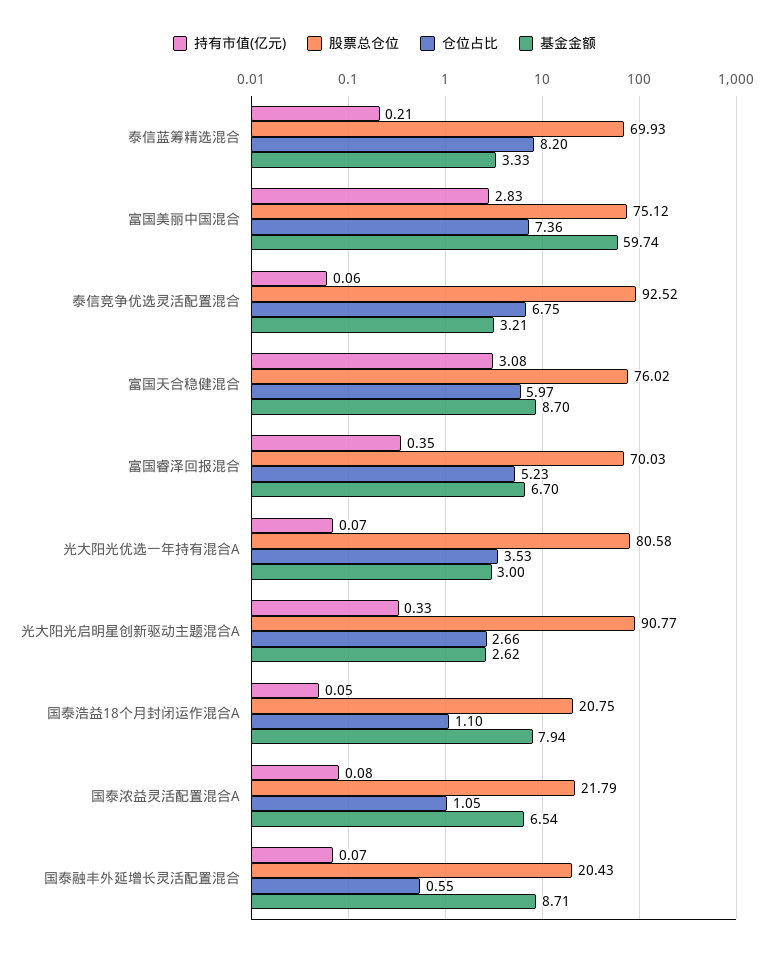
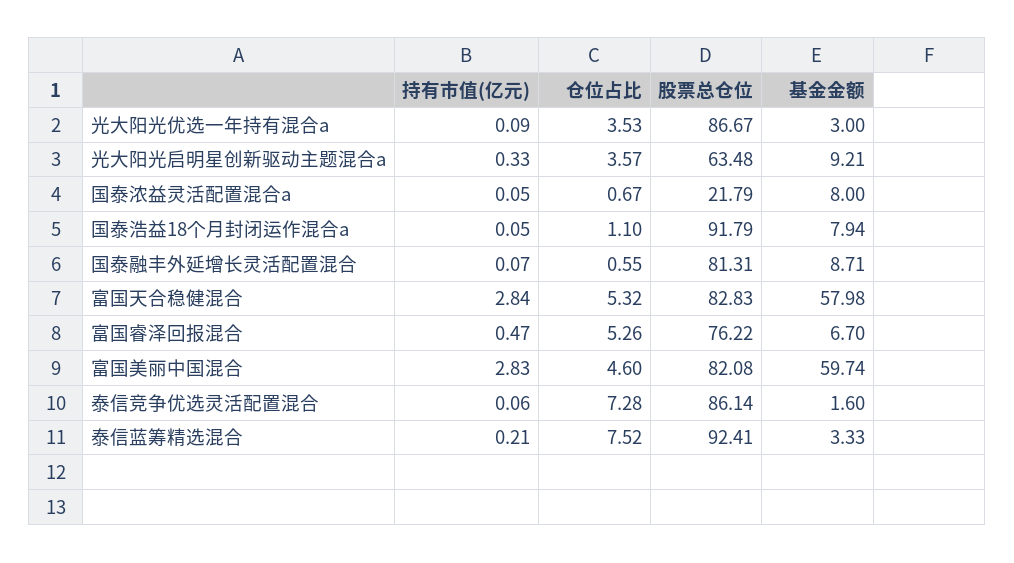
股票总仓位, 泰信蓝筹精选混合: 69.93 -> 92.41
仓位占比, 泰信蓝筹精选混合: 8.2 -> 7.52
股票总仓位, 富国美丽中国混合: 75.12 -> 82.08
仓位占比, 富国美丽中国混合: 7.36 -> 4.6
股票总仓位, 泰信竞争优选灵活配置混合: 92.52 -> 86.14
仓位占比, 泰信竞争优选灵活配置混合: 6.75 -> 7.28
基金金额, 泰信竞争优选灵活配置混合: 3.21 -> 1.6
持有市值(亿元), 富国天合稳健混合: 3.08 -> 2.84
股票总仓位, 富国天合稳健混合: 76.02 -> 82.83
仓位占比, 富国天合稳健混合: 5.97 -> 5.32
基金金额, 富国天合稳健混合: 8.7 -> 57.98
持有市值(亿元), 富国睿泽回报混合: 0.35 -> 0.47
股票总仓位, 富国睿泽回报混合: 70.03 -> 76.22
仓位占比, 富国睿泽回报混合: 5.23 -> 5.26
持有市值(亿元), 光大阳光优选一年持有混合A: 0.07 -> 0.09
股票总仓位, 光大阳光优选一年持有混合A: 80.58 -> 86.67
股票总仓位, 光大阳光启明星创新驱动主题混合A: 90.77 -> 63.48
仓位占比, 光大阳光启明星创新驱动主题混合A: 2.66 -> 3.57
基金金额, 光大阳光启明星创新驱动主题混合A: 2.62 -> 9.21
股票总仓位, 国泰浩益18个月封闭运作混合A: 20.75 -> 91.79
持有市值(亿元), 国泰浓益灵活配置混合A: 0.08 -> 0.05
仓位占比, 国泰浓益灵活配置混合A: 1.05 -> 0.67
基金金额, 国泰浓益灵活配置混合A: 6.54 -> 8
股票总仓位, 国泰融丰外延增长灵活配置混合: 20.43 -> 81.31

